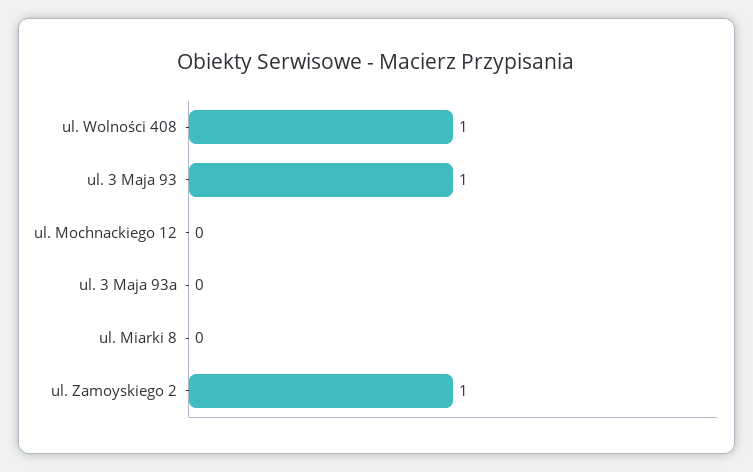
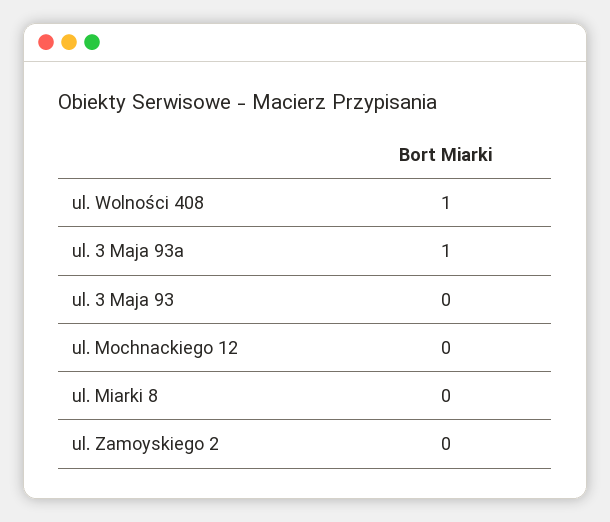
ul. 3 Maja 93: 1 -> 0
ul. 3 Maja 93a: 0 -> 1
ul. Zamoyskiego 2: 1 -> 0

